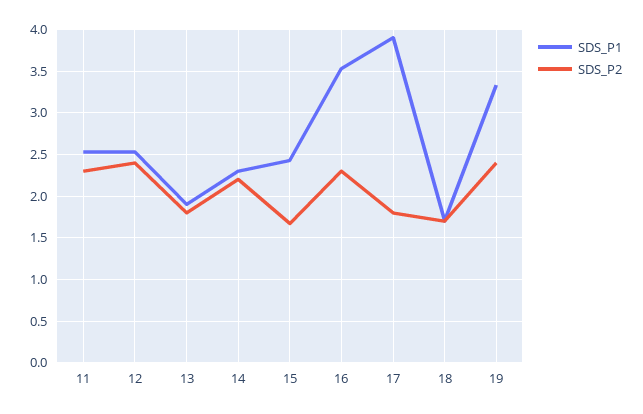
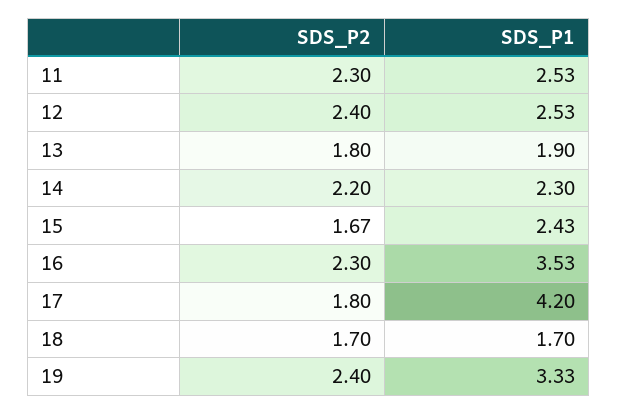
SDS_P1, 17: 3.9 -> 4.2

